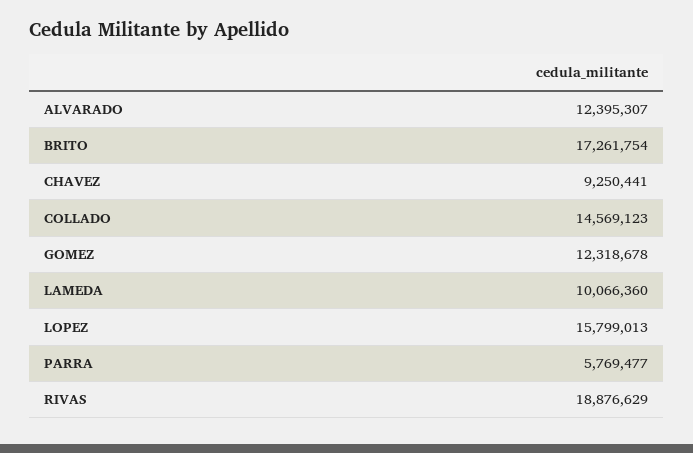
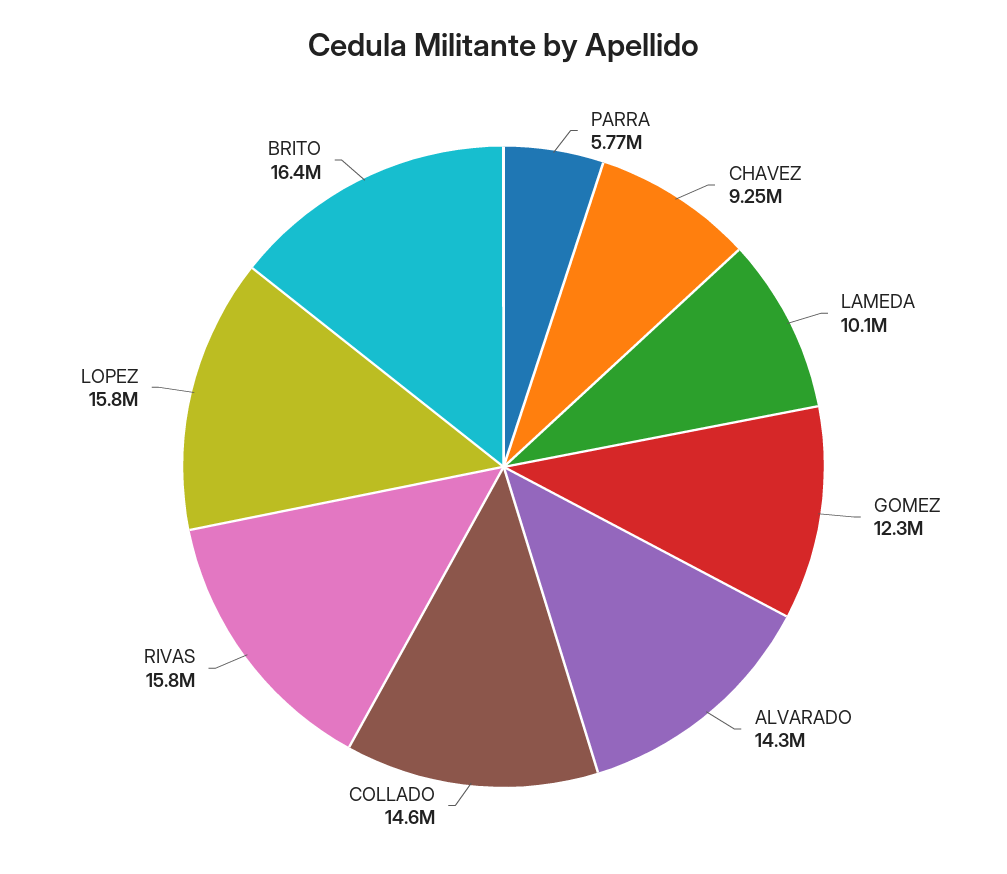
ALVARADO: 12395307 -> 14300000
BRITO: 17261754 -> 16400000
RIVAS: 18876629 -> 15800000

